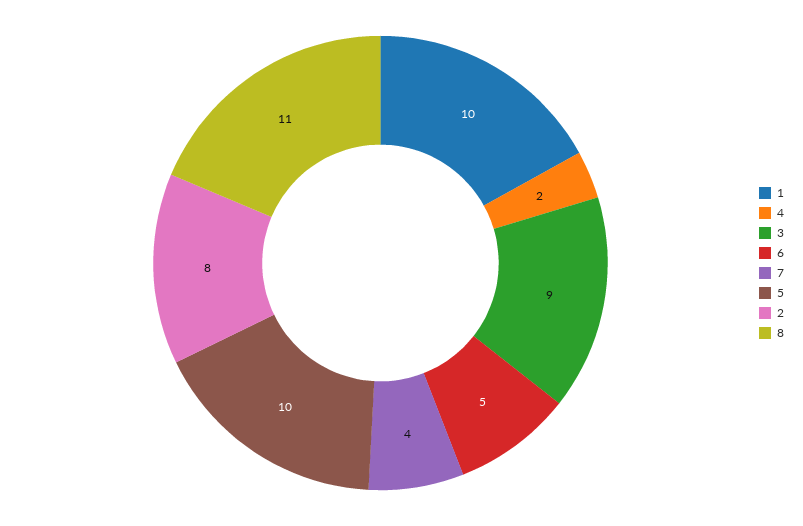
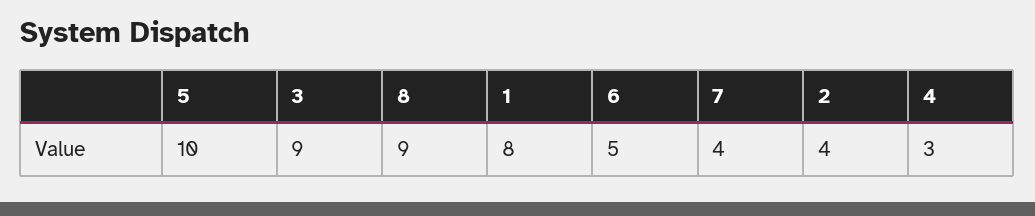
1: 10 -> 8
4: 2 -> 3
2: 8 -> 4
8: 11 -> 9

